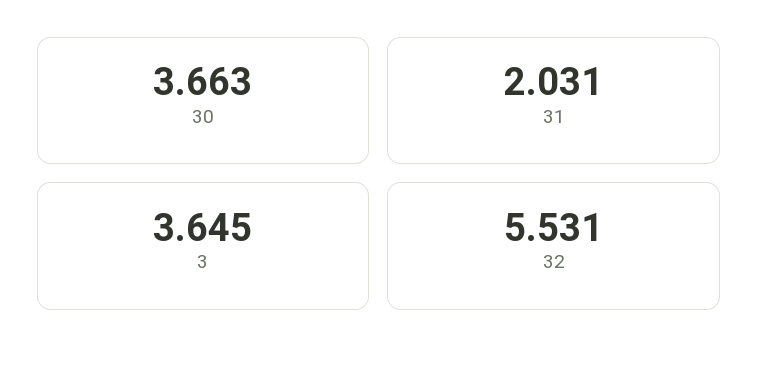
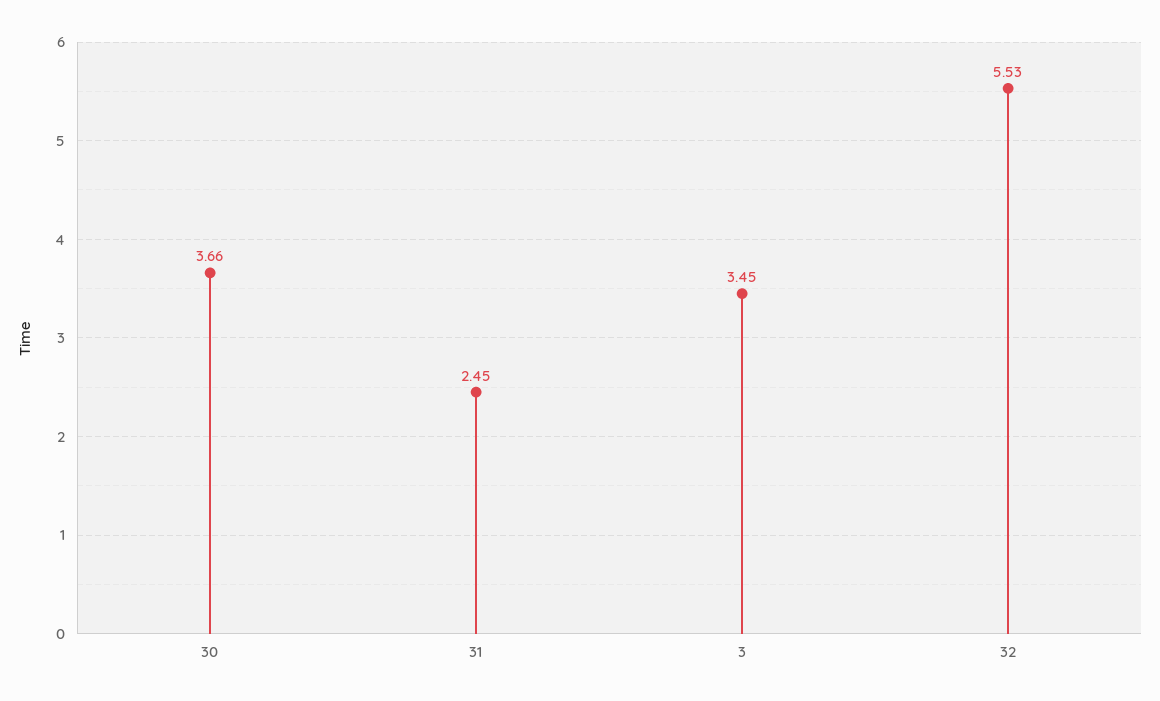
31: 2.031 -> 2.45
3: 3.645 -> 3.45

